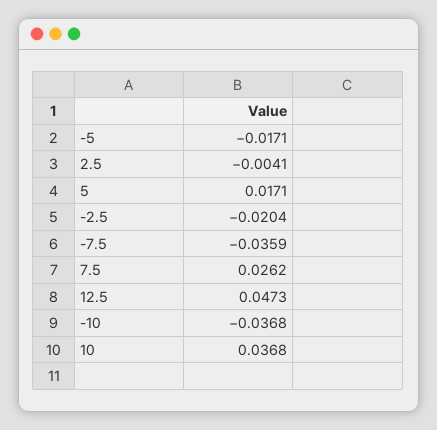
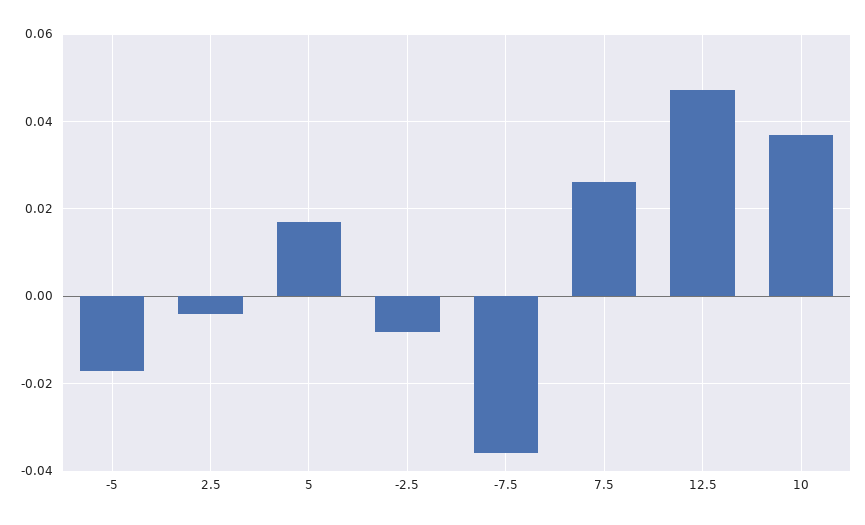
-2.5: -0.0204 -> -0.008
-10: -0.0368 -> none

